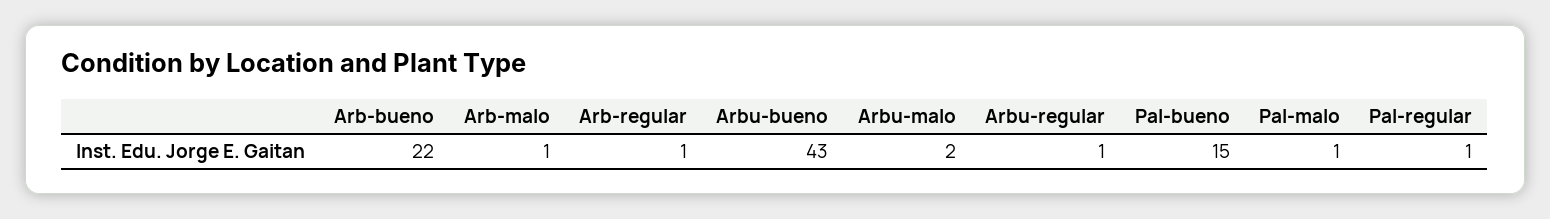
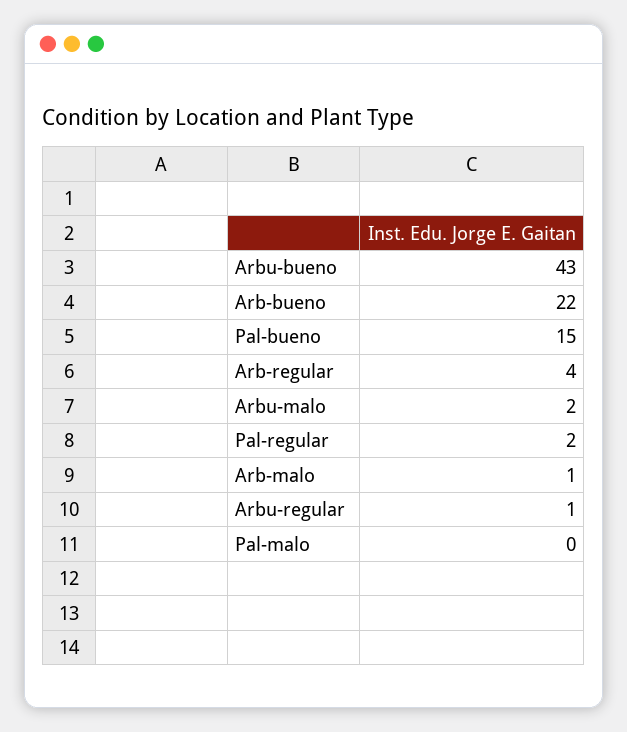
Arb-regular: 1 -> 4
Pal-malo: 1 -> 0
Pal-regular: 1 -> 2

